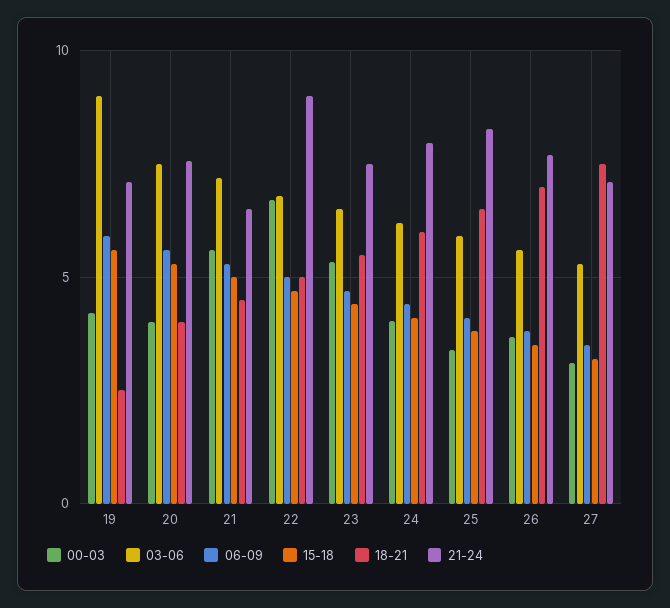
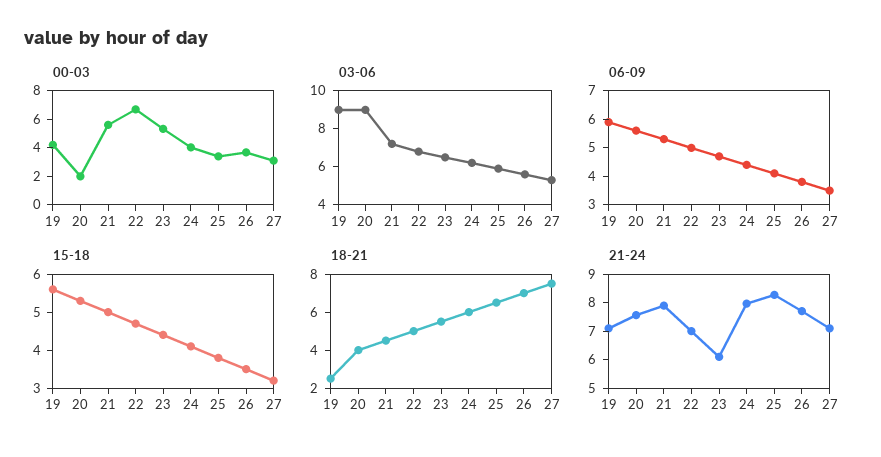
00-03, 20: 4 -> 2
03-06, 20: 7.5 -> 9
21-24, 21: 6.5 -> 8
21-24, 22: 9 -> 7
21-24, 23: 7.5 -> 6

